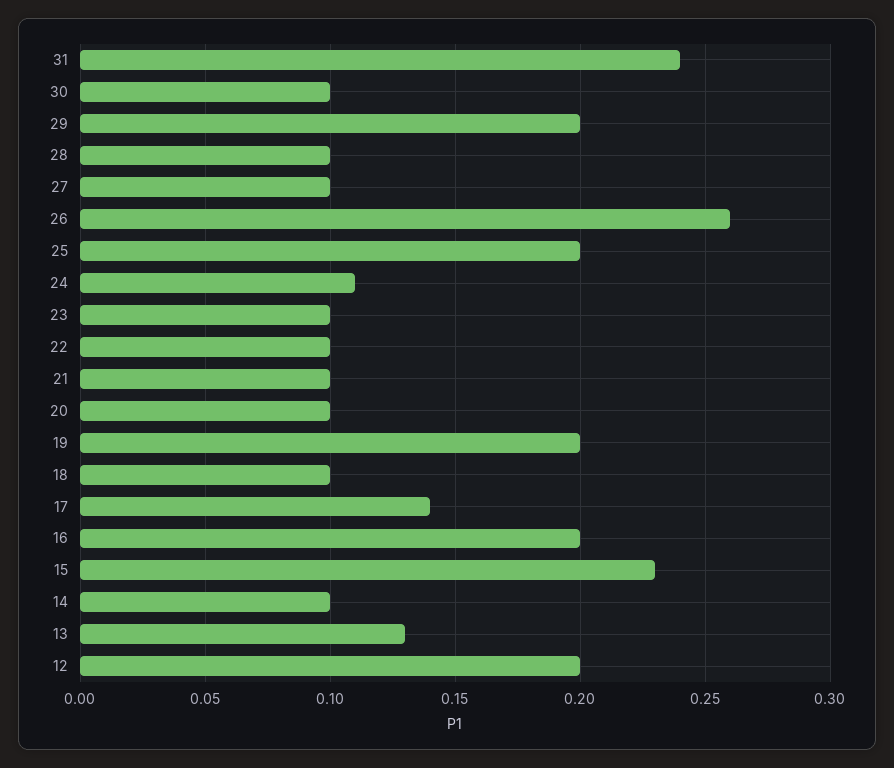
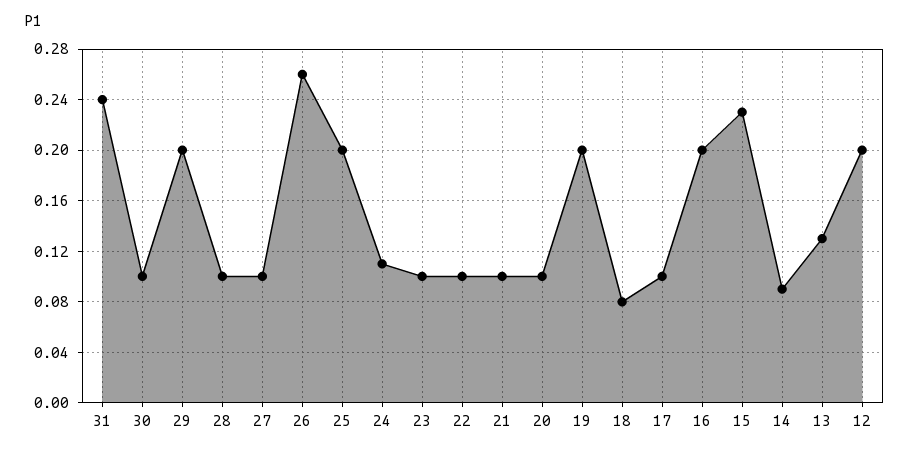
18: 0.1 -> 0.08
17: 0.14 -> 0.1
14: 0.1 -> 0.09

